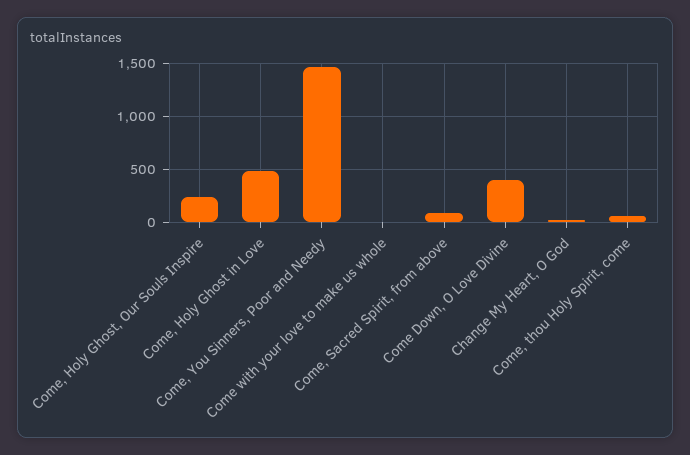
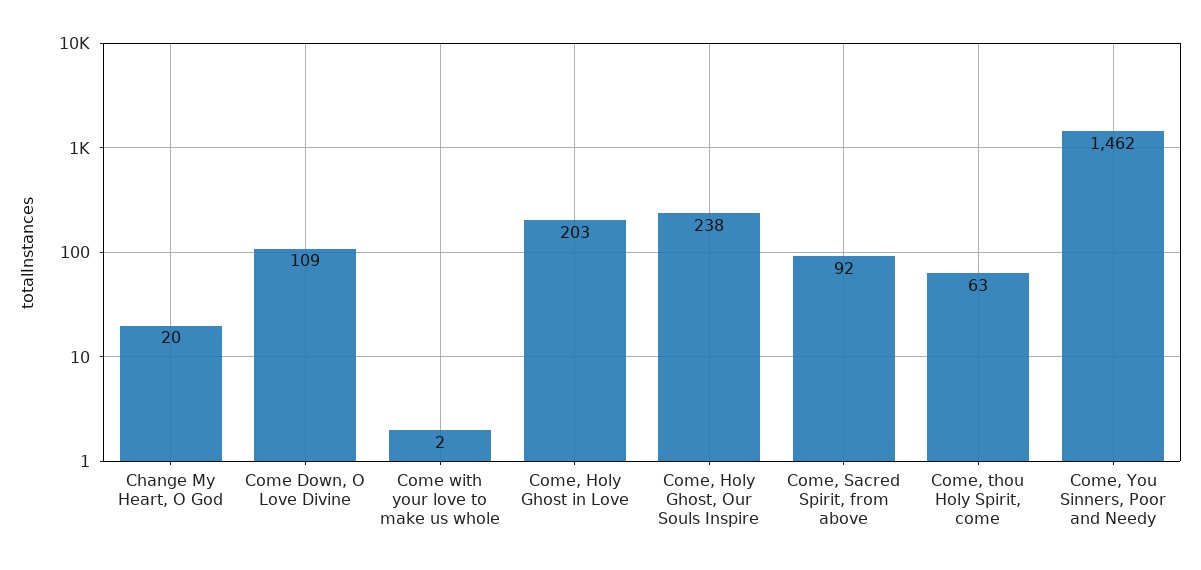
Come, Holy Ghost in Love: 500 -> 203
Come Down, O Love Divine: 400 -> 109

